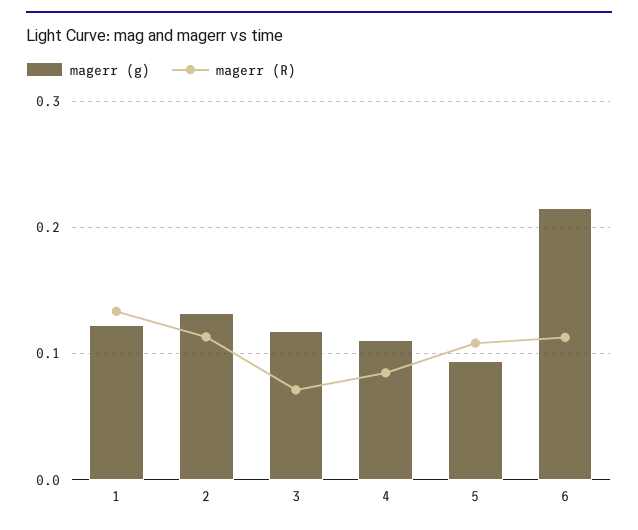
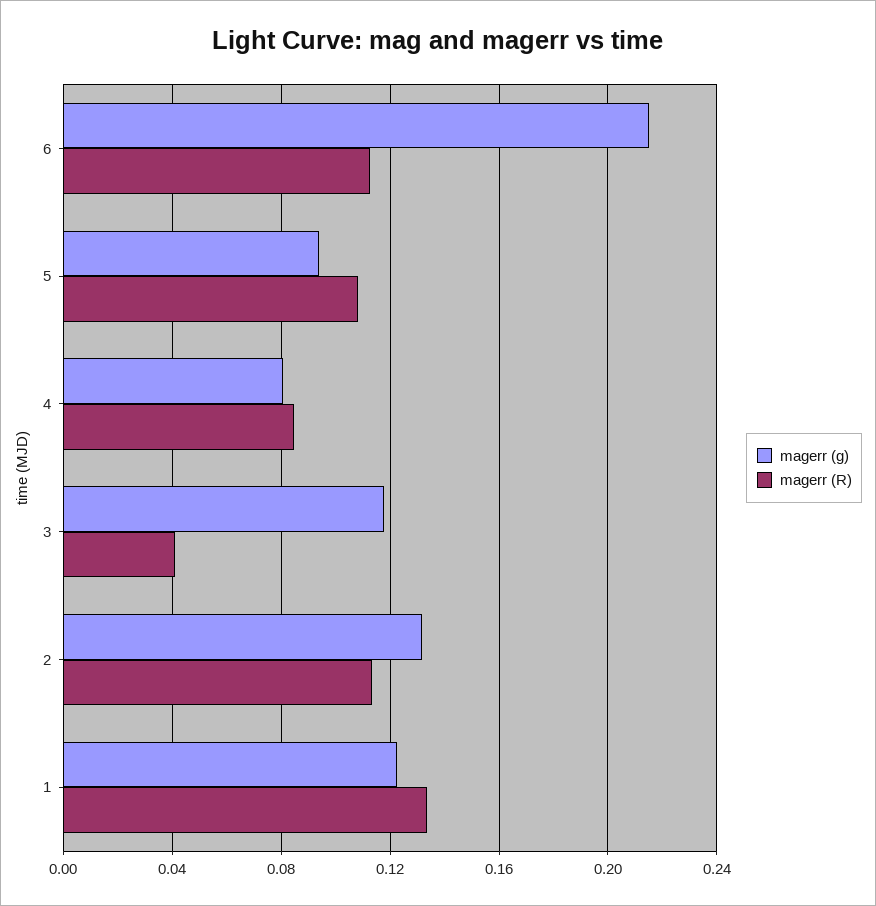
magerr (R), 3: 0.07 -> 0.04
magerr (g), 4: 0.11 -> 0.08

